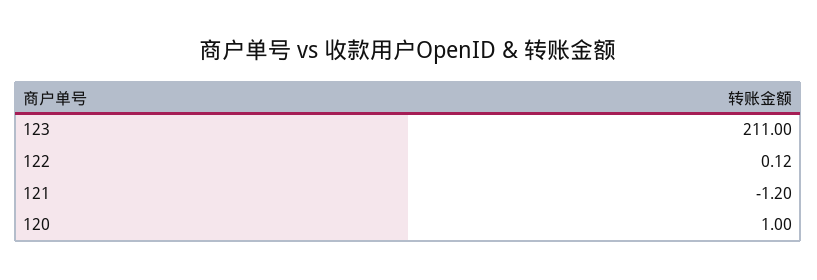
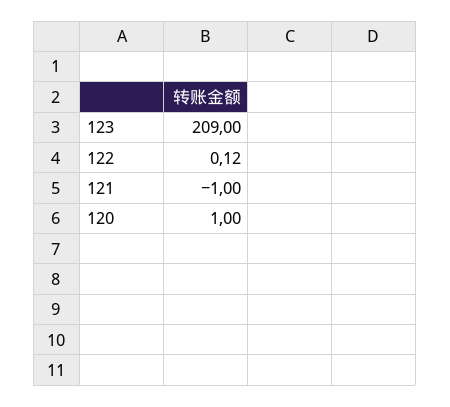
123: 211 -> 209
121: -1.2 -> -1

